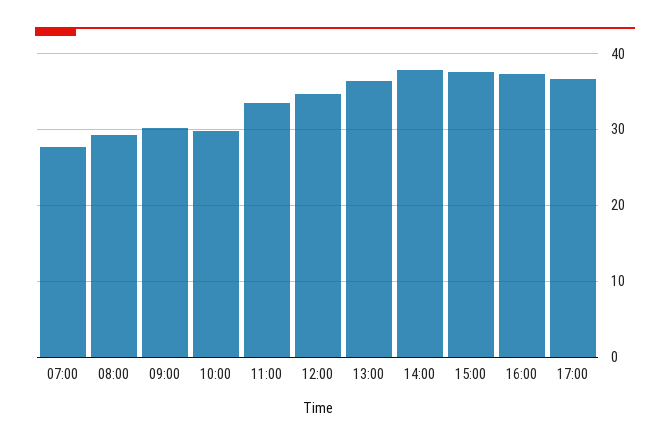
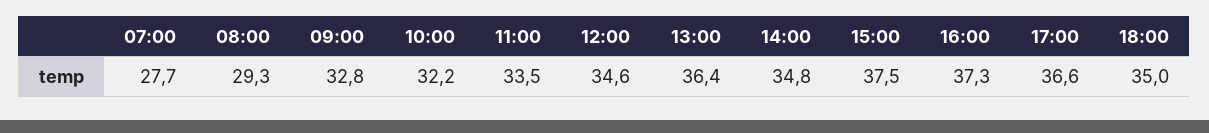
09:00: 30 -> 32.8
10:00: 30 -> 32.2
14:00: 38 -> 34.8
18:00: none -> 35

